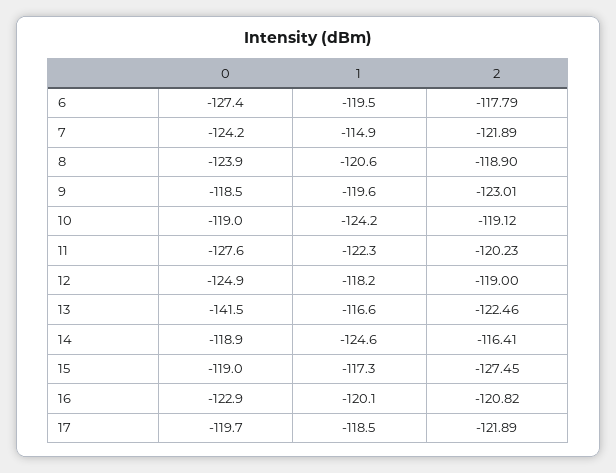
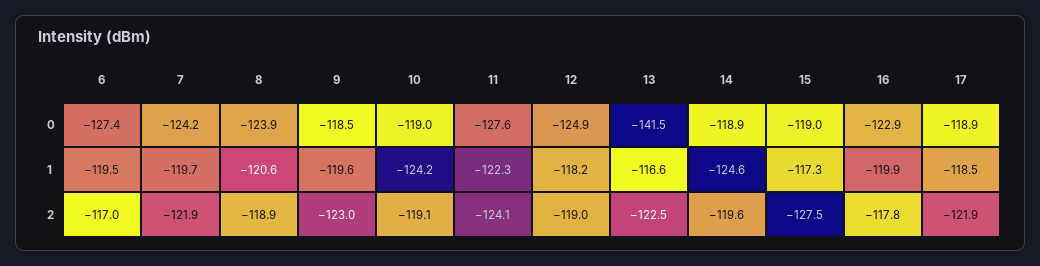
2, 6: -117.79 -> -117
1, 7: -114.9 -> -119.7
2, 11: -120.23 -> -124.1
2, 14: -116.41 -> -119.6
1, 16: -120.1 -> -119.9
2, 16: -120.82 -> -117.8
0, 17: -119.7 -> -118.9

